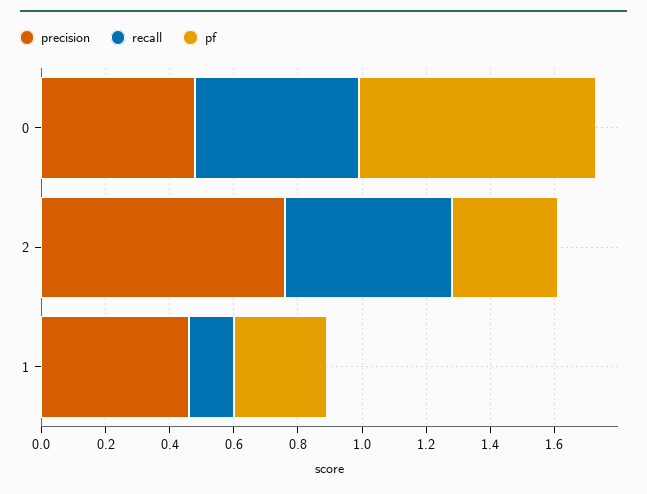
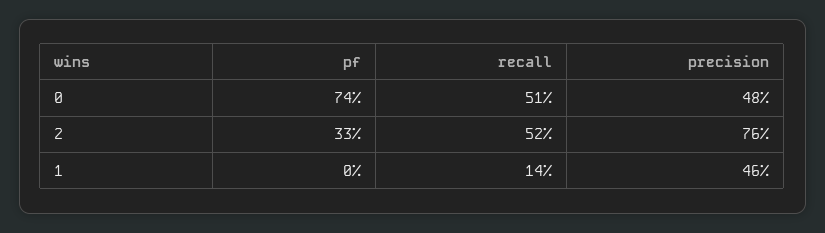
pf, 1: 0.3 -> 0

